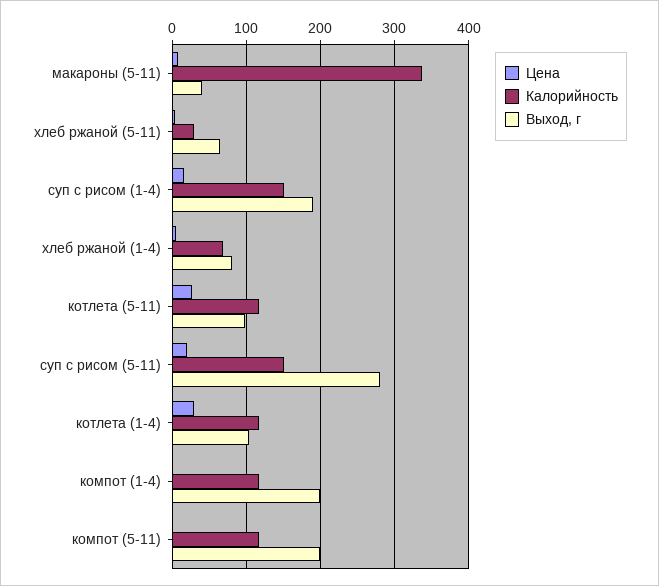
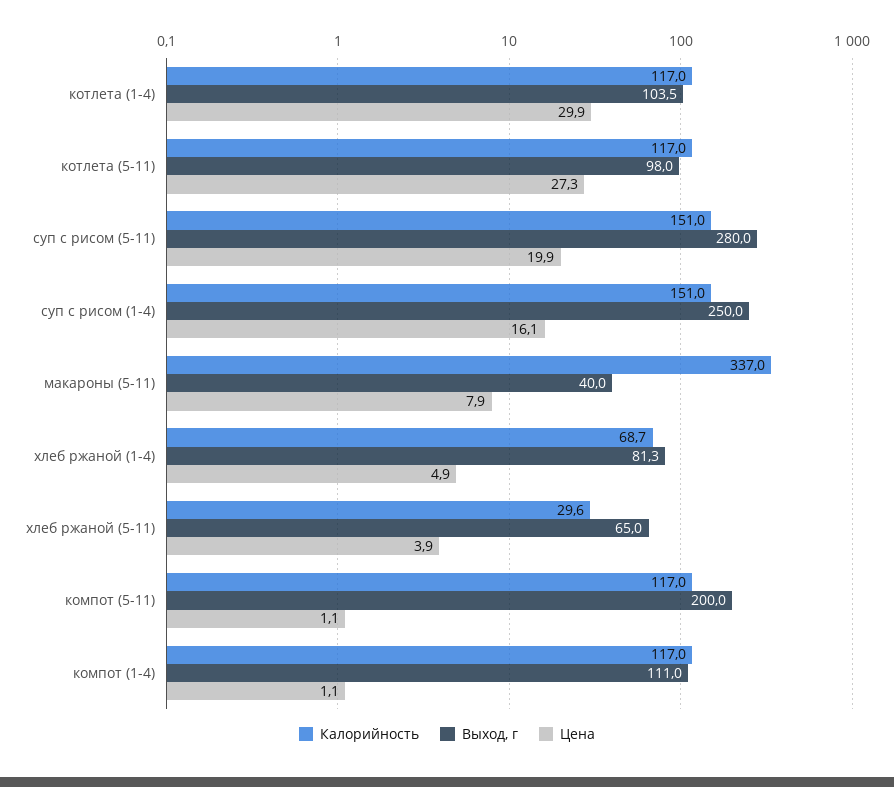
Выход, г, суп с рисом (1-4): 190 -> 250
Выход, г, компот (1-4): 200 -> 111

